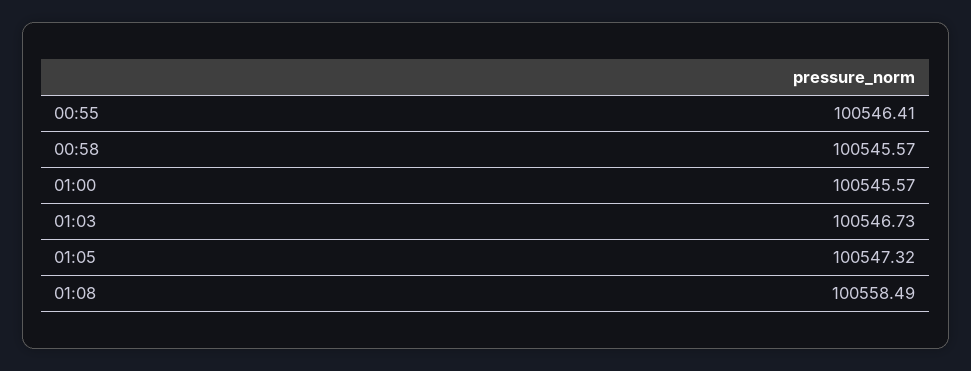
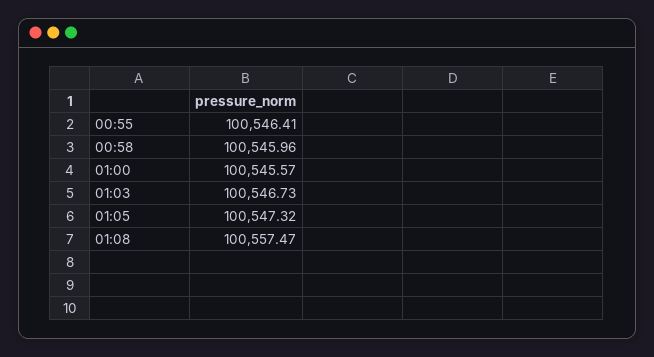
00:58: 100545.57 -> 100545.96
01:08: 100558.49 -> 100557.47

